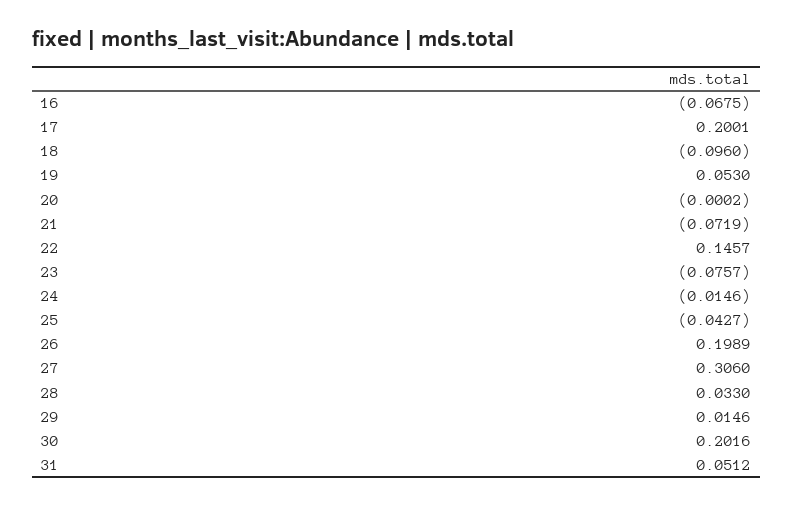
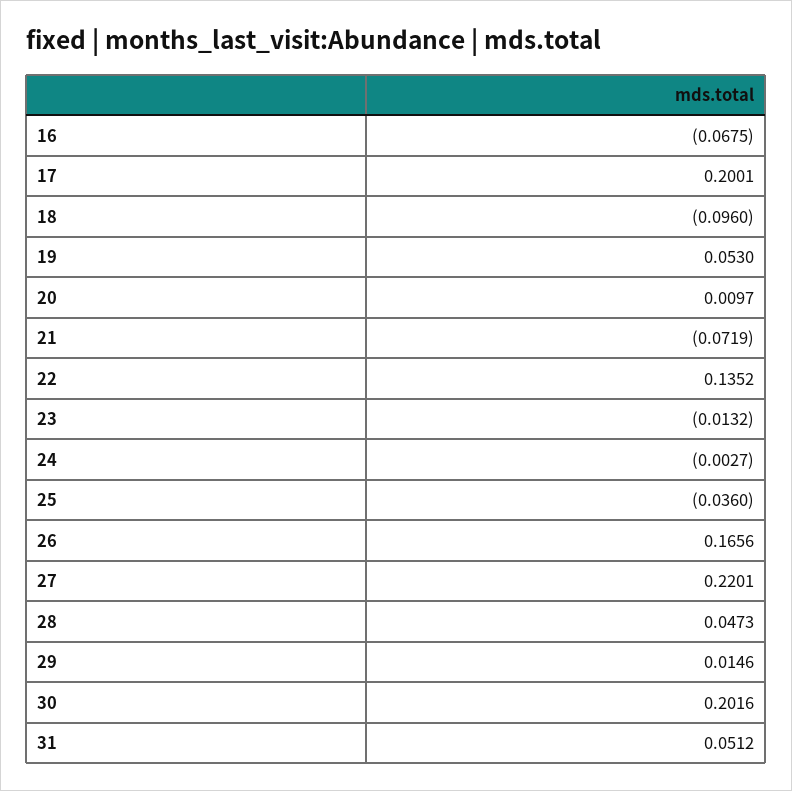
20: -0.0002 -> 0.0097
22: 0.1457 -> 0.1352
23: -0.0757 -> -0.0132
24: -0.0146 -> -0.0027
25: -0.0427 -> -0.036
26: 0.1989 -> 0.1656
27: 0.306 -> 0.2201
28: 0.033 -> 0.0473

